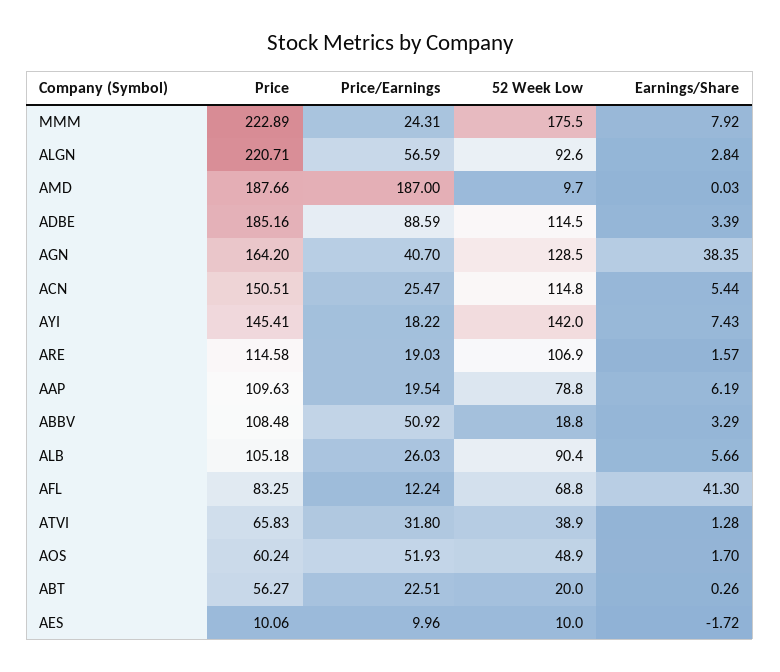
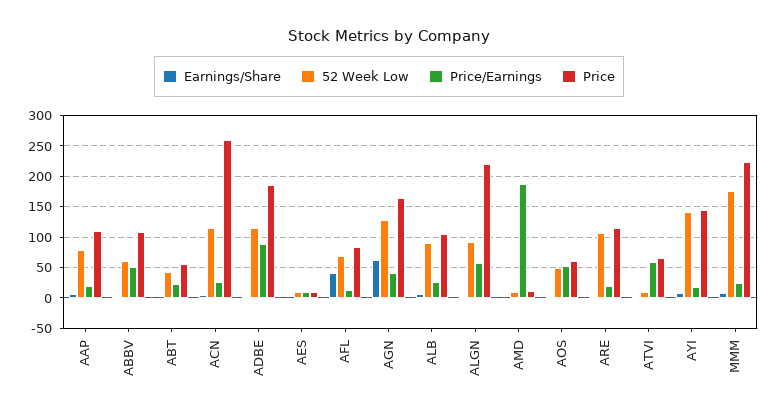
Price, AMD: 187.66 -> 10
Earnings/Share, AGN: 38.35 -> 60
Price, ACN: 150.51 -> 260
52 Week Low, ABBV: 18.8 -> 60
Price/Earnings, ATVI: 31.8 -> 60
52 Week Low, ATVI: 38.9 -> 10
52 Week Low, ABT: 20 -> 40

